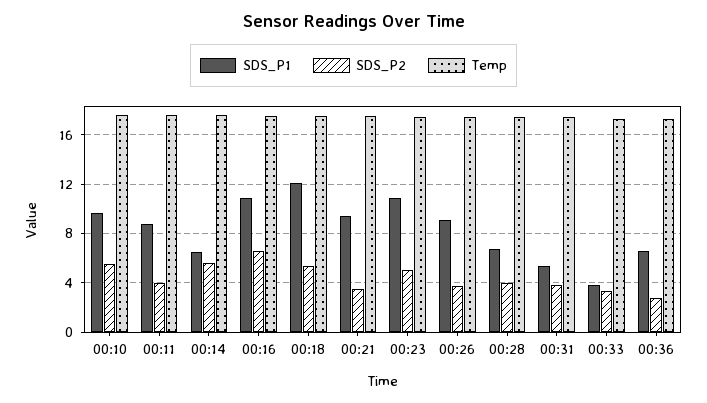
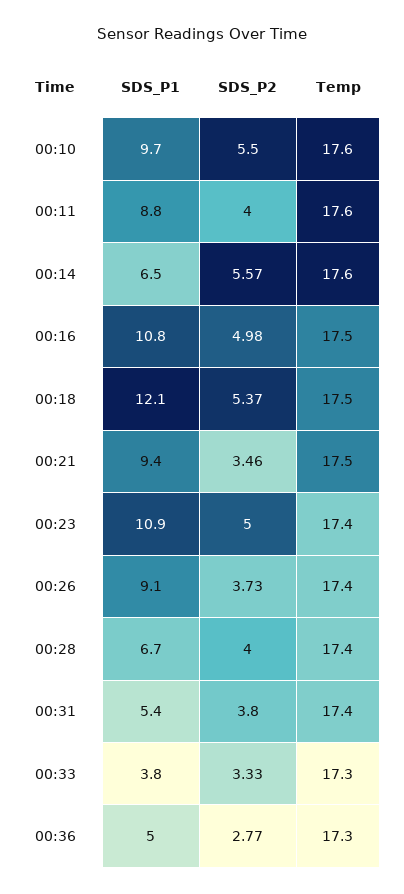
SDS_P2, 00:16: 6.5 -> 4.98
SDS_P1, 00:36: 6.5 -> 5

